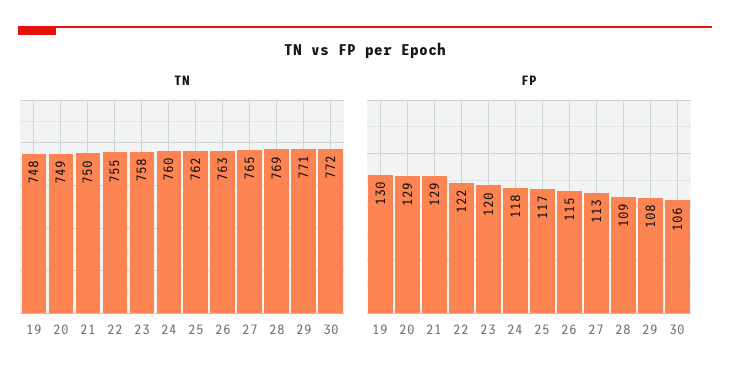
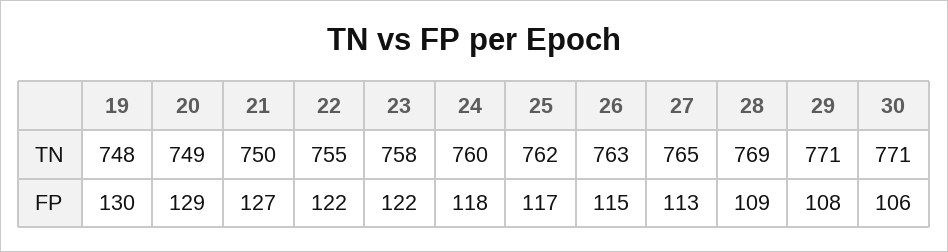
TN, 30: 772 -> 771
FP, 21: 129 -> 127
FP, 23: 120 -> 122

